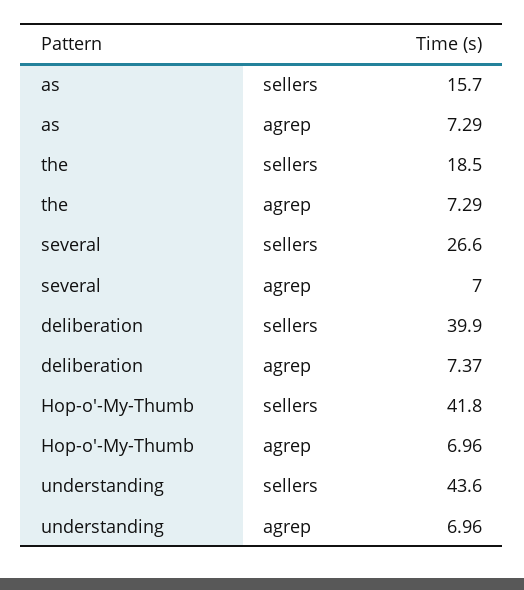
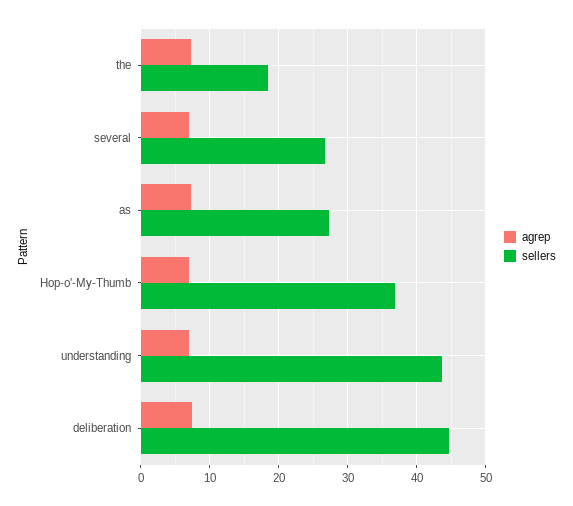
sellers, as: 15.7 -> 27
sellers, deliberation: 39.9 -> 45
sellers, Hop-o'-My-Thumb: 41.8 -> 37

